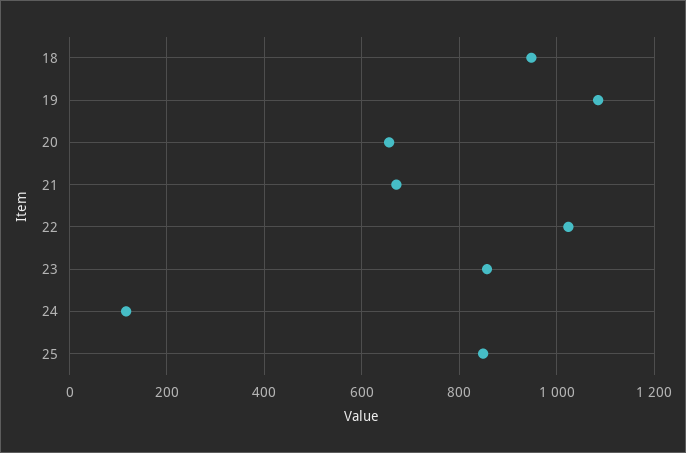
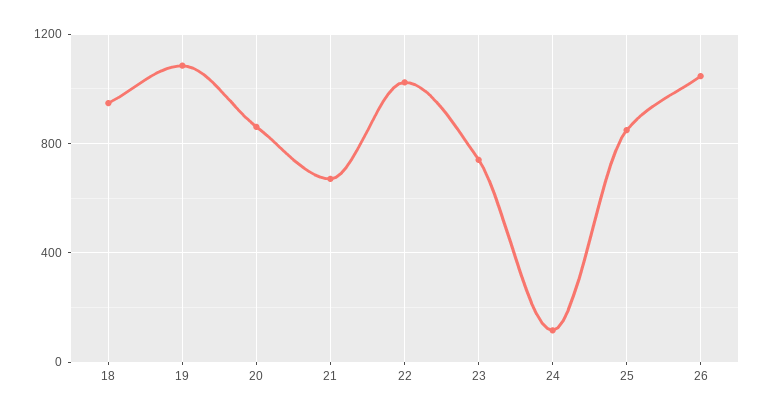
20: 660 -> 850
23: 860 -> 750
26: none -> 1050

